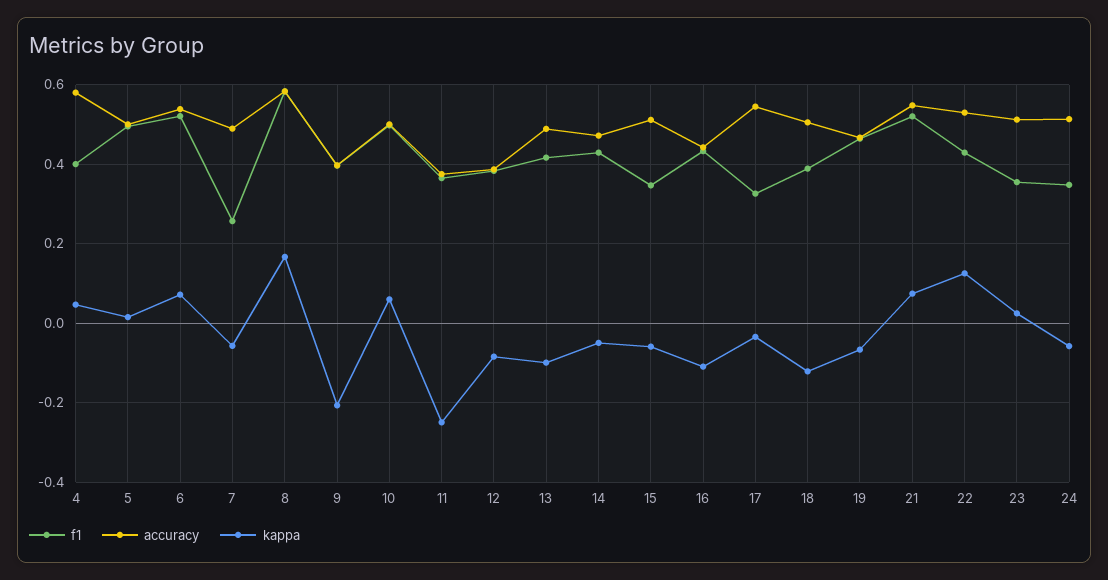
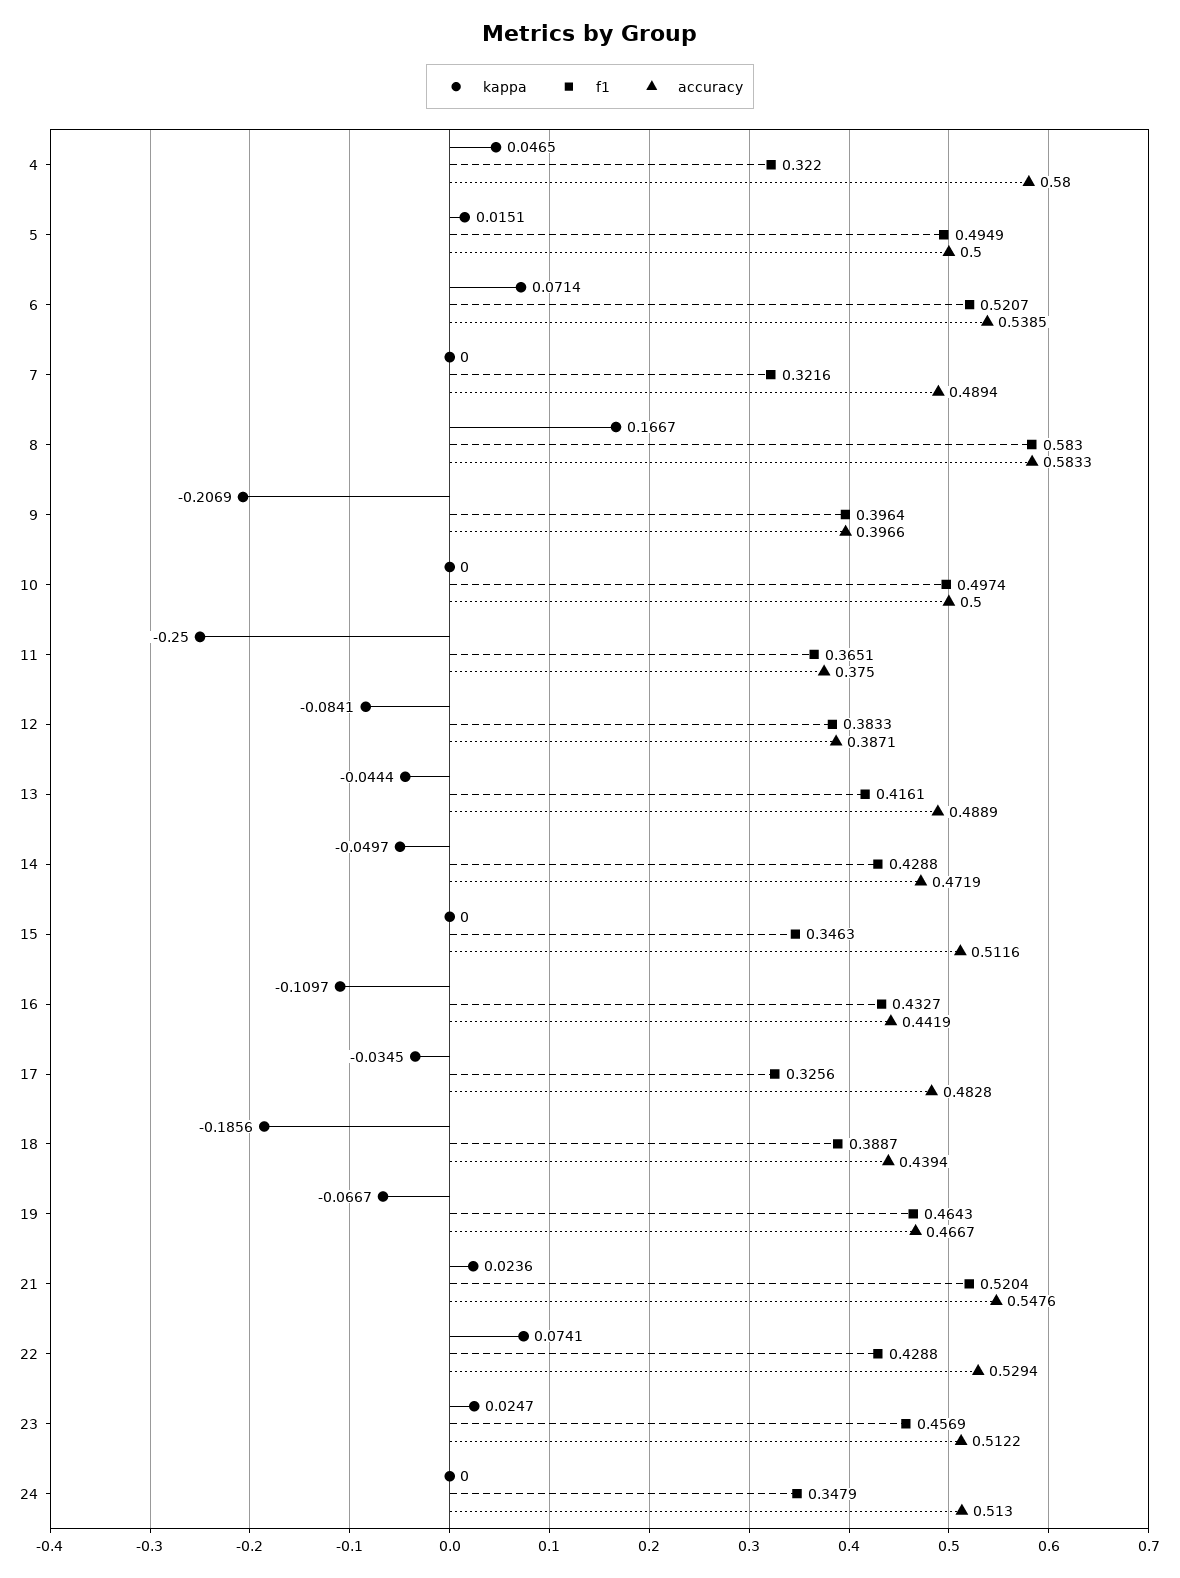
f1, 4: 0.4 -> 0.322
f1, 7: 0.26 -> 0.3216
kappa, 7: -0.06 -> 0
kappa, 10: 0.06 -> 0
kappa, 13: -0.1 -> -0.0444
kappa, 15: -0.06 -> 0
accuracy, 17: 0.54 -> 0.4828
accuracy, 18: 0.5 -> 0.4394
kappa, 18: -0.12 -> -0.1856
kappa, 21: 0.08 -> 0.0236
kappa, 22: 0.12 -> 0.0741
f1, 23: 0.36 -> 0.4569
kappa, 24: -0.06 -> 0

